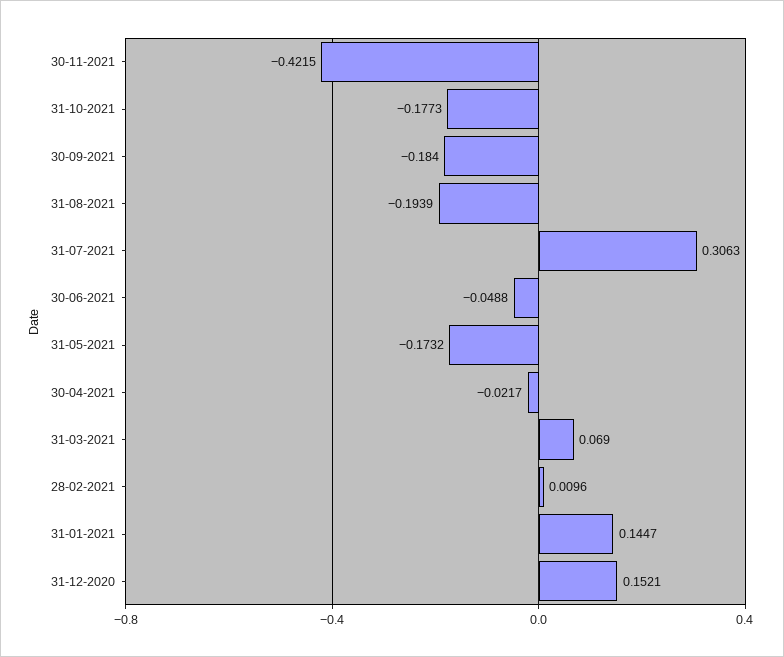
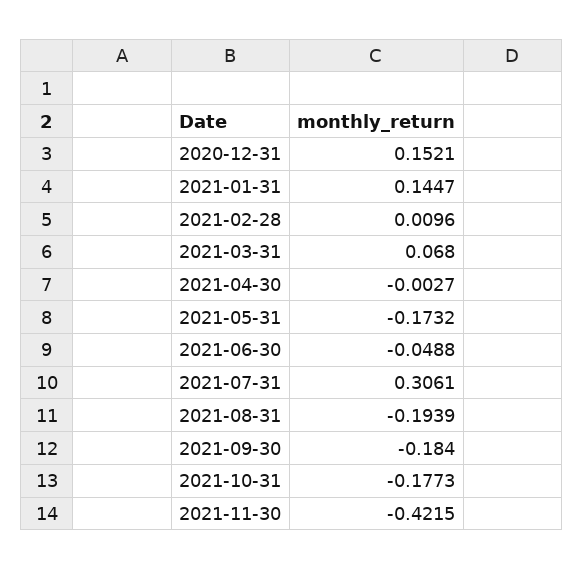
31-07-2021: 0.3063 -> 0.3061
30-04-2021: -0.0217 -> -0.0027
31-03-2021: 0.069 -> 0.068

